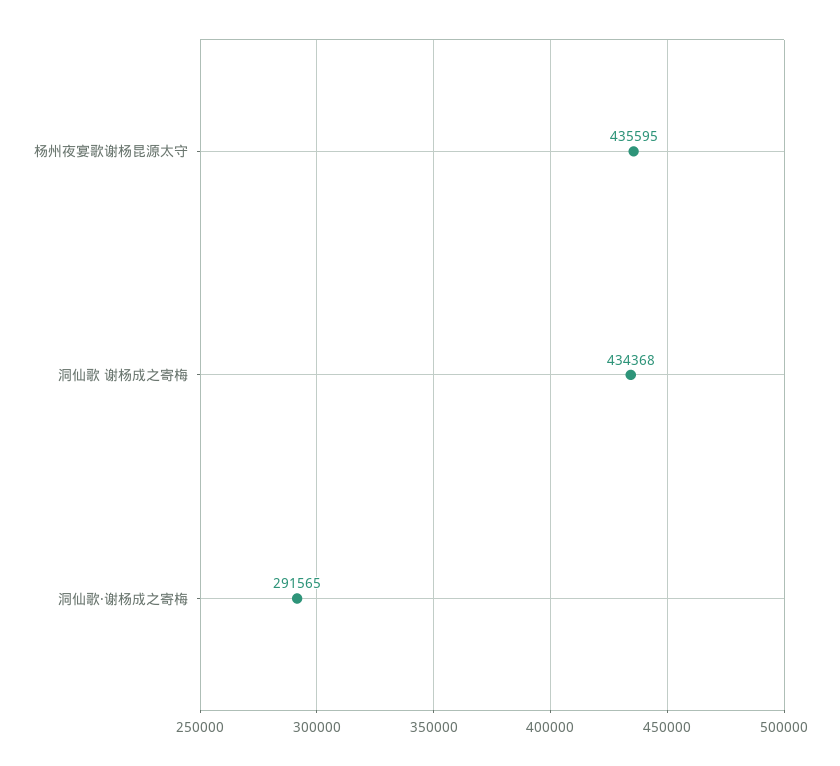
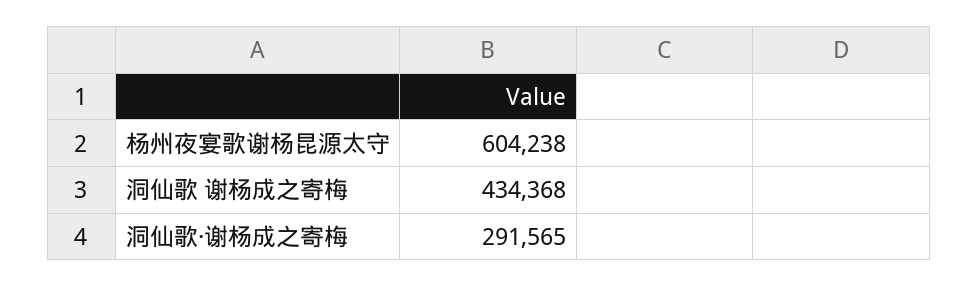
杨州夜宴歌谢杨昆源太守: 435595 -> 604238

